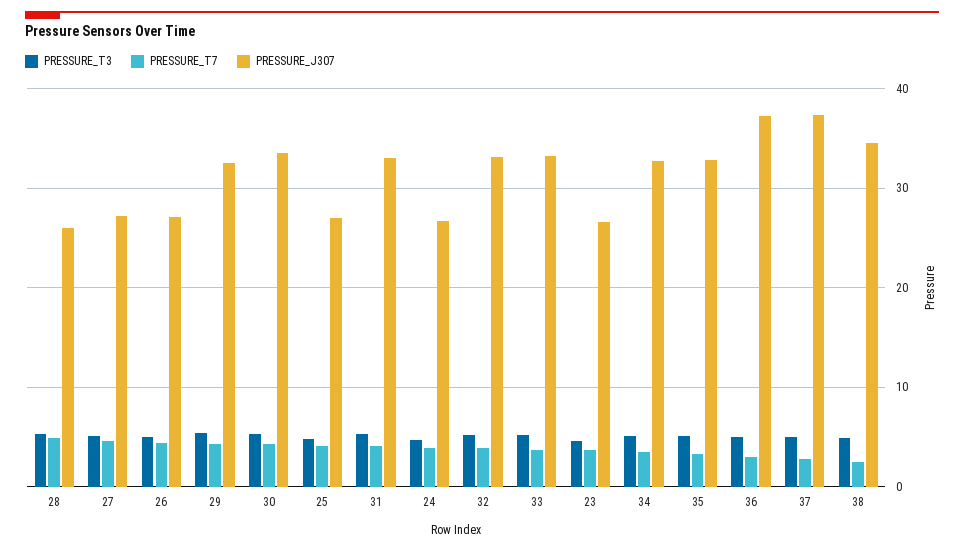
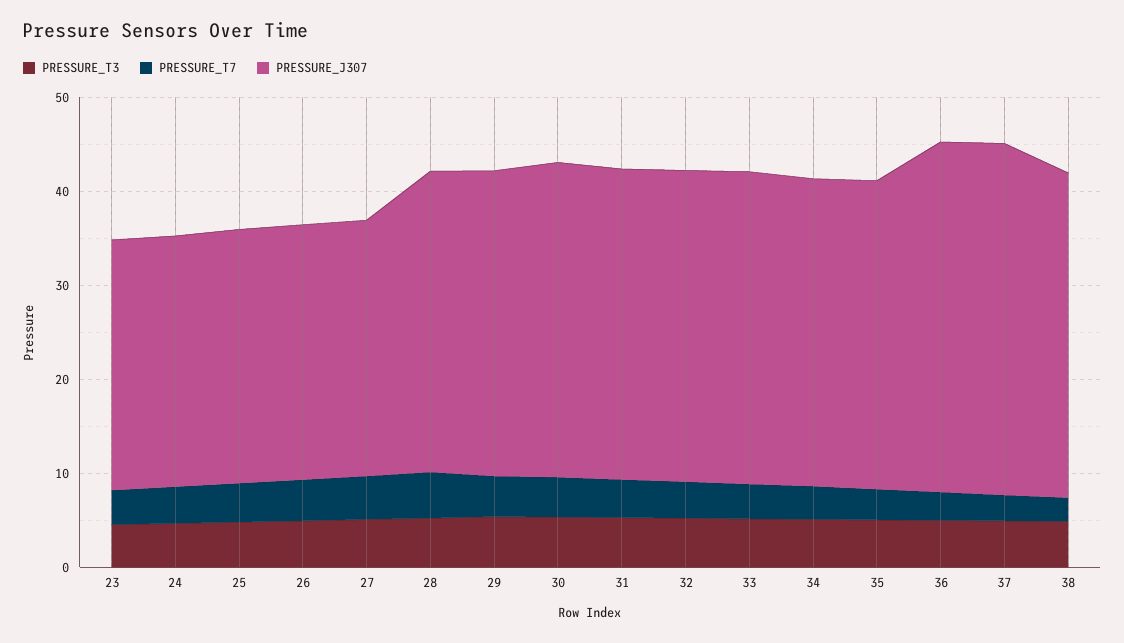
PRESSURE_J307, 28: 26 -> 32

